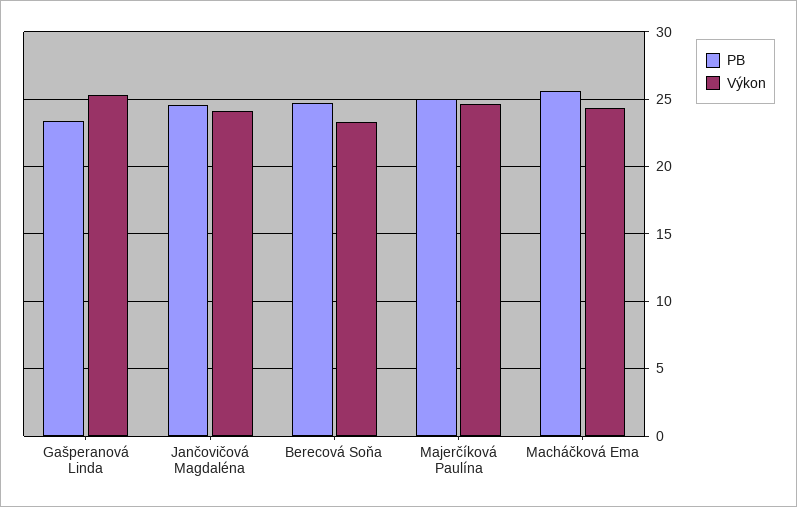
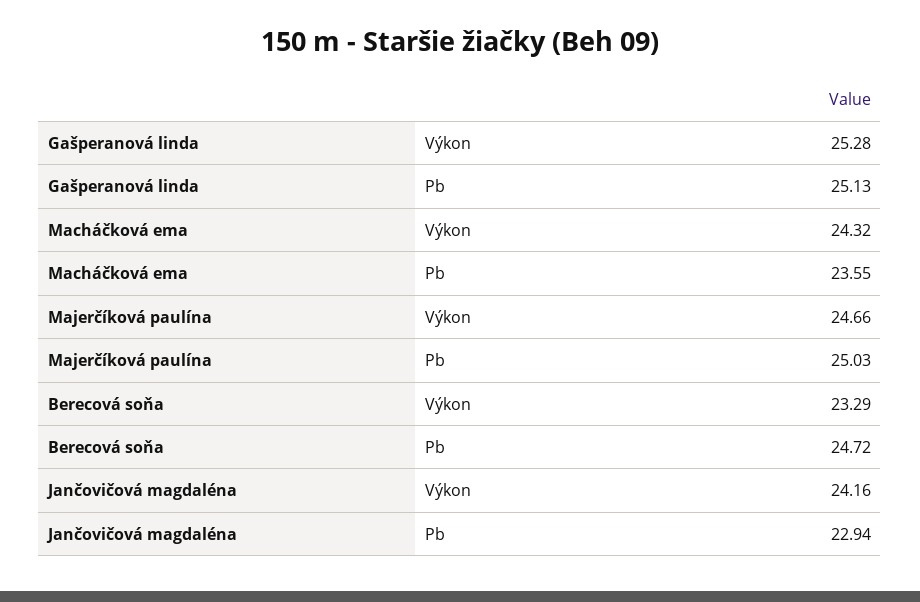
PB, Gašperanová Linda: 23.5 -> 25.13
PB, Jančovičová Magdaléna: 24.5 -> 22.94
PB, Macháčková Ema: 25.5 -> 23.55

